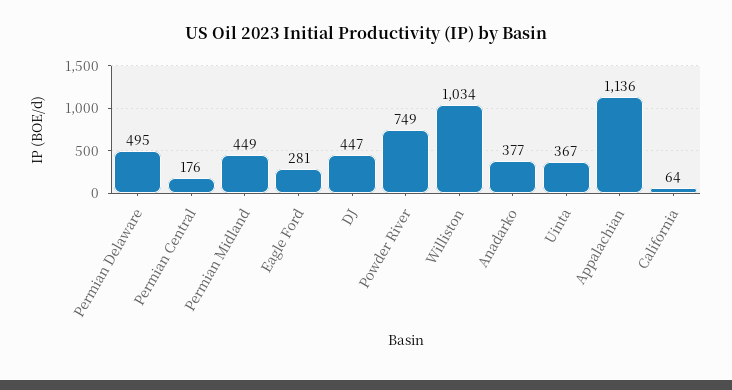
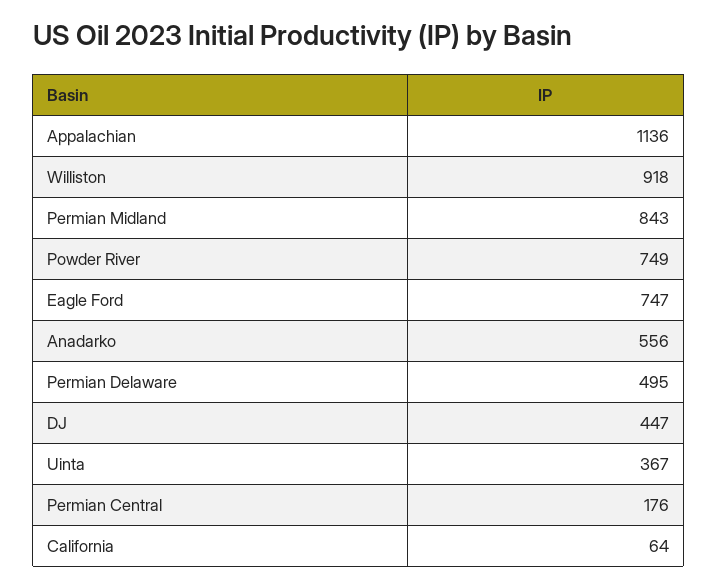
Permian Midland: 449 -> 843
Eagle Ford: 281 -> 747
Williston: 1034 -> 918
Anadarko: 377 -> 556

